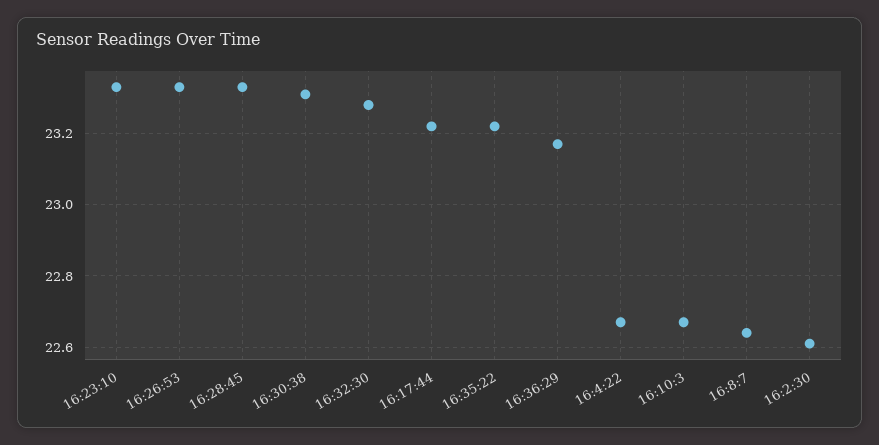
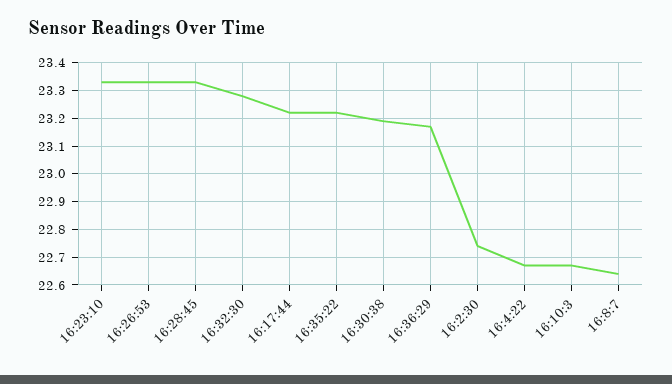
16:30:38: 23.3 -> 23.2
16:2:30: 22.6 -> 22.75

